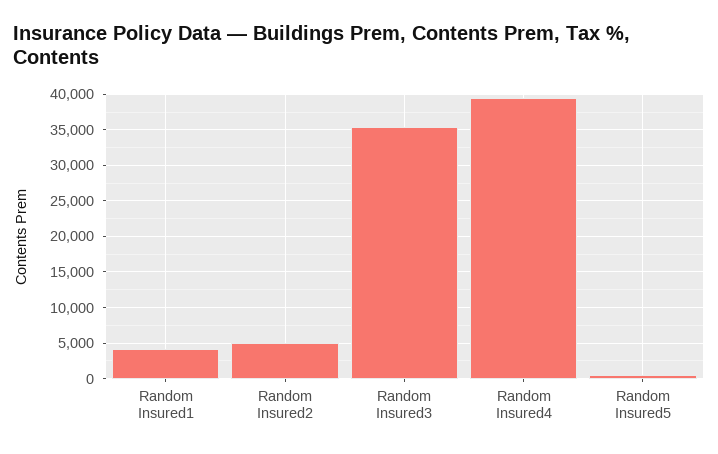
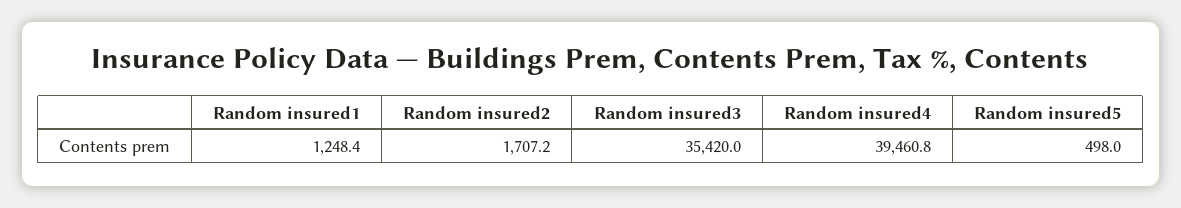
Random Insured1: 4000 -> 1248.4
Random Insured2: 5000 -> 1707.2

